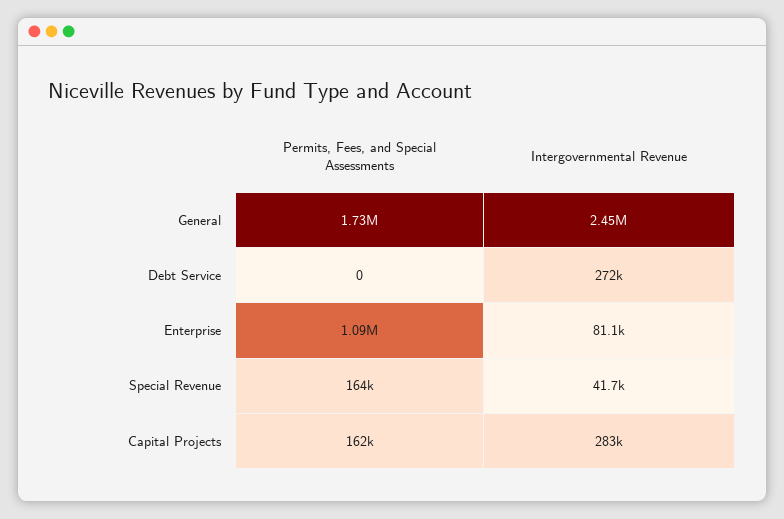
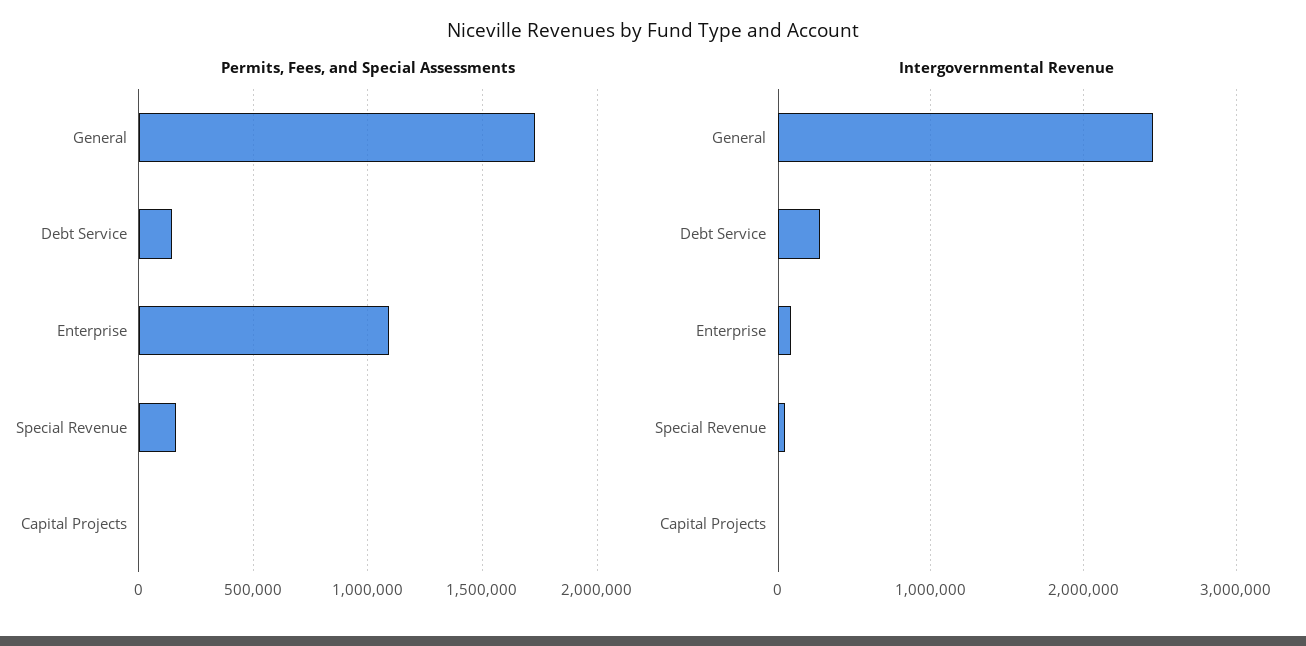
Permits, Fees, and Special Assessments, Debt Service: 0 -> 150000
Permits, Fees, and Special Assessments, Capital Projects: 162000 -> 0
Intergovernmental Revenue, Capital Projects: 283000 -> 0

